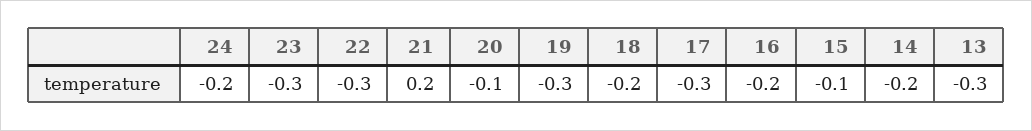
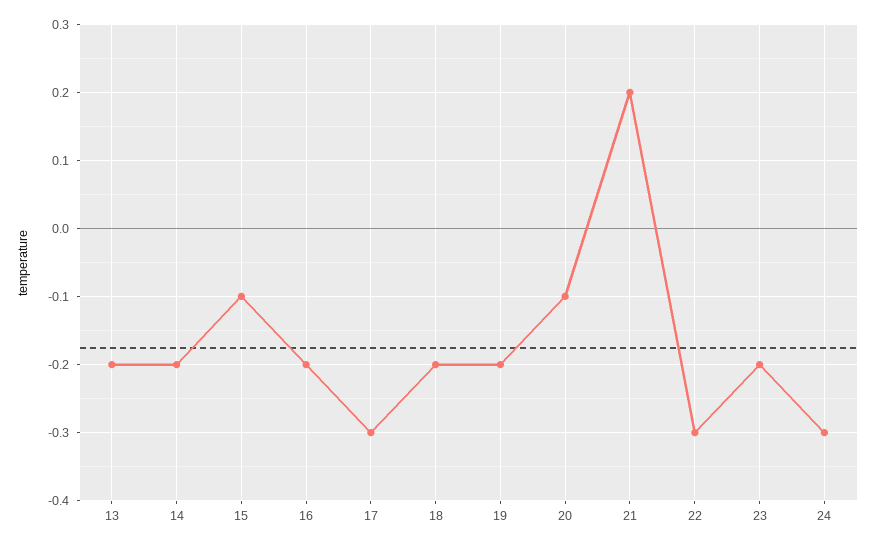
24: -0.2 -> -0.3
23: -0.3 -> -0.2
19: -0.3 -> -0.2
13: -0.3 -> -0.2

